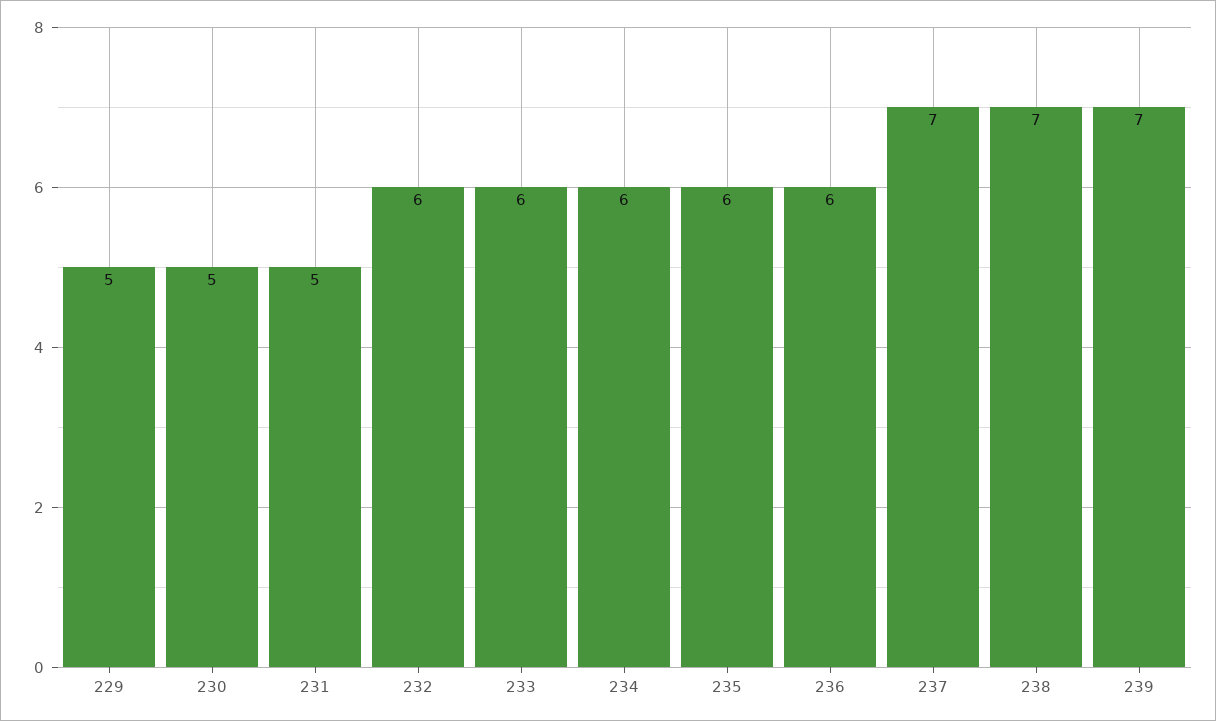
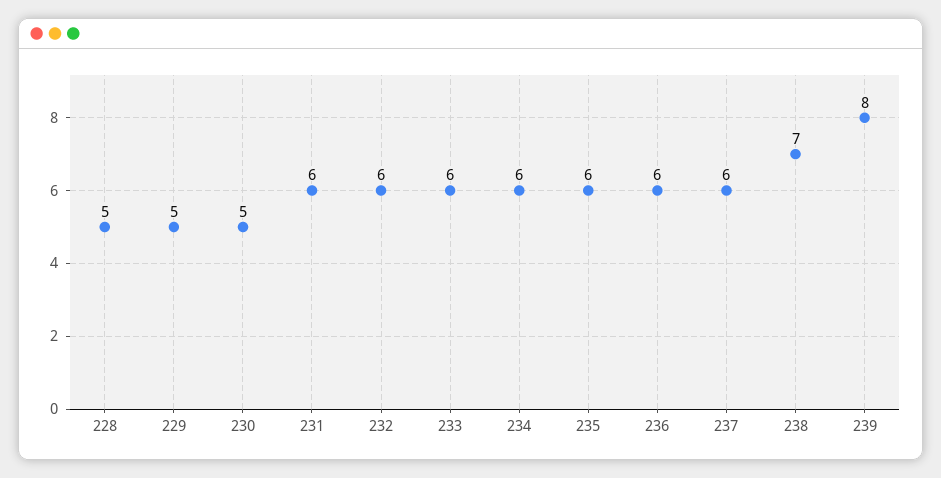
231: 5 -> 6
237: 7 -> 6
239: 7 -> 8
228: none -> 5

